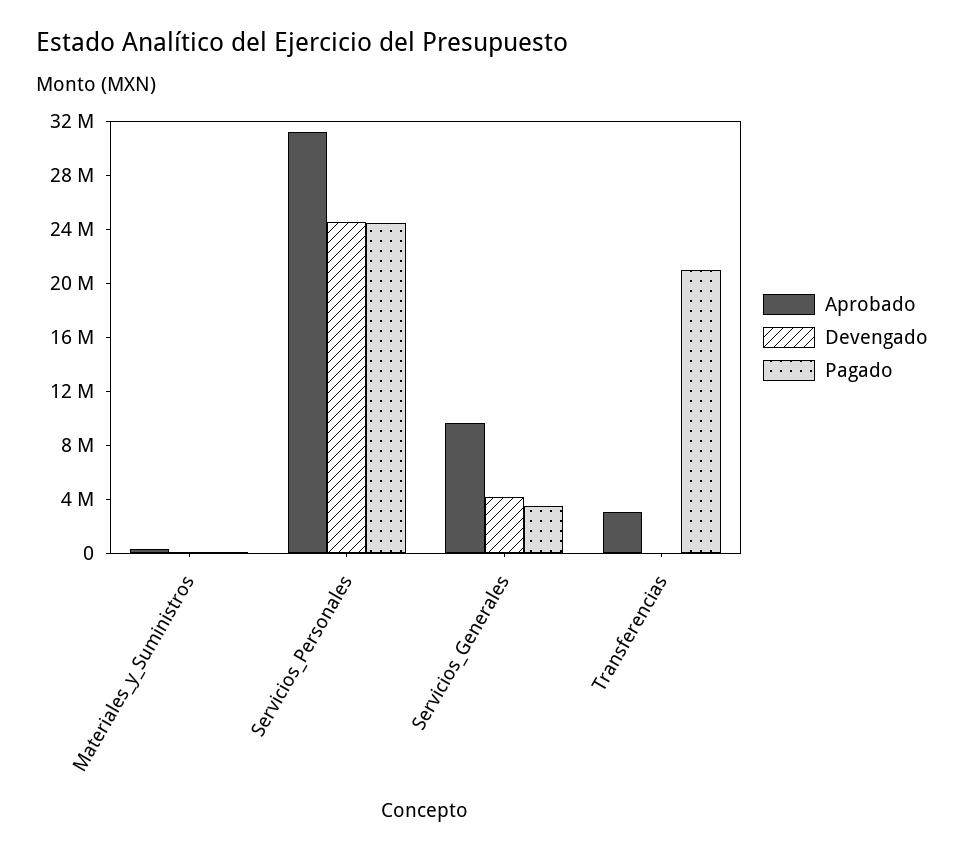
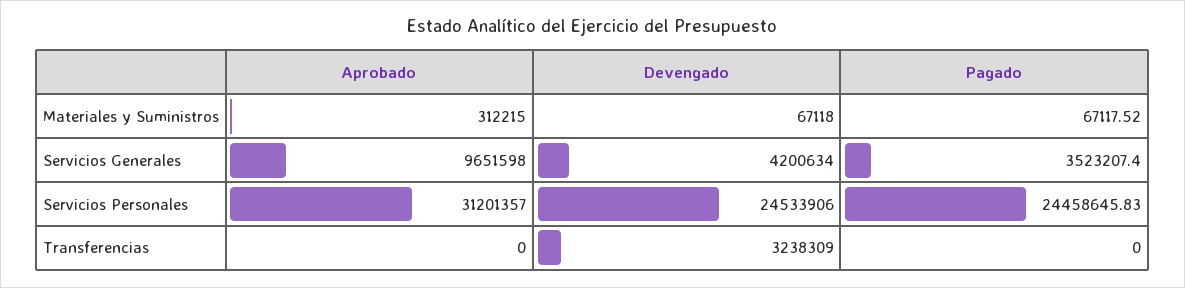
Aprobado, Transferencias: 3000000 -> 0
Devengado, Transferencias: 0 -> 3238309
Pagado, Transferencias: 21000000 -> 0

